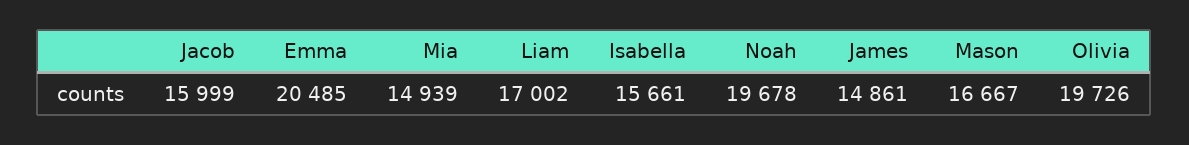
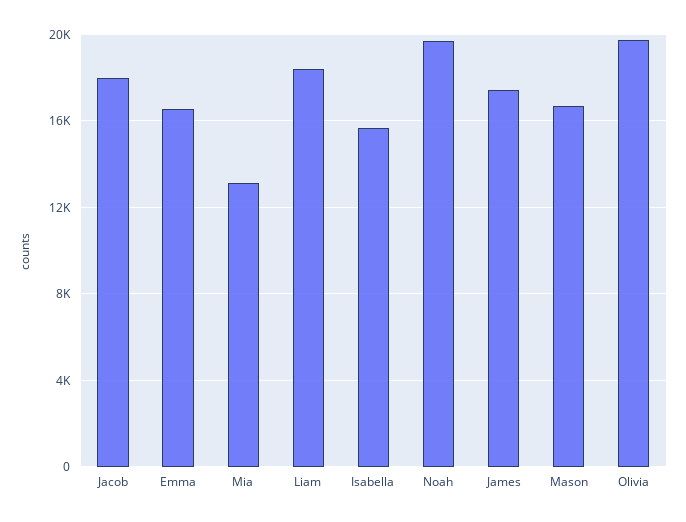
Jacob: 15999 -> 18000
Emma: 20485 -> 16500
Mia: 14939 -> 13000
Liam: 17002 -> 18500
James: 14861 -> 17500

